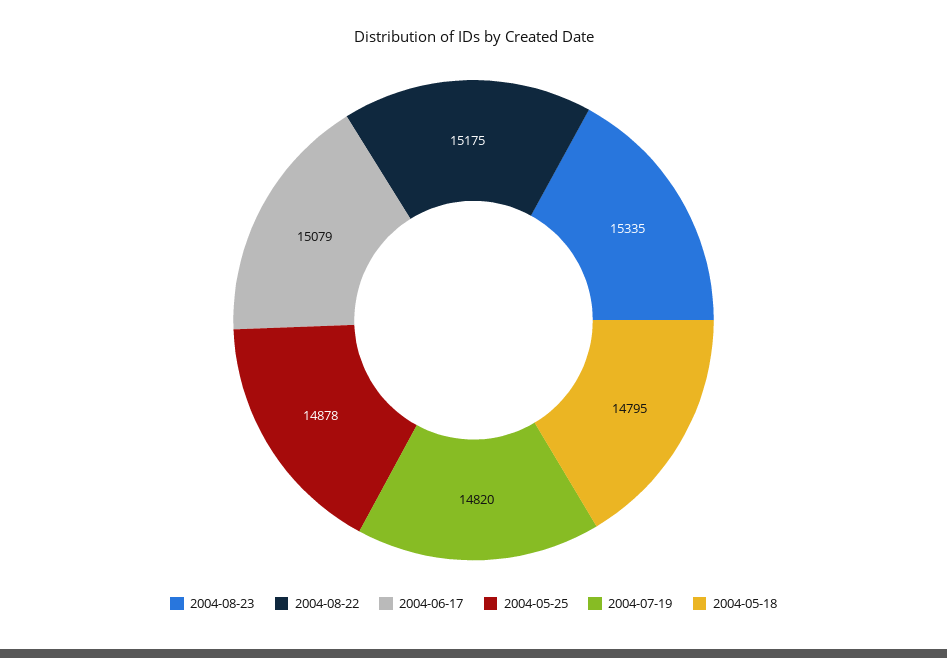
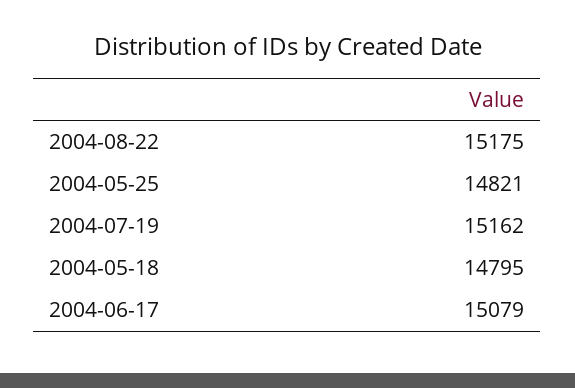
2004-08-23: 15335 -> none
2004-05-25: 14878 -> 14821
2004-07-19: 14820 -> 15162

